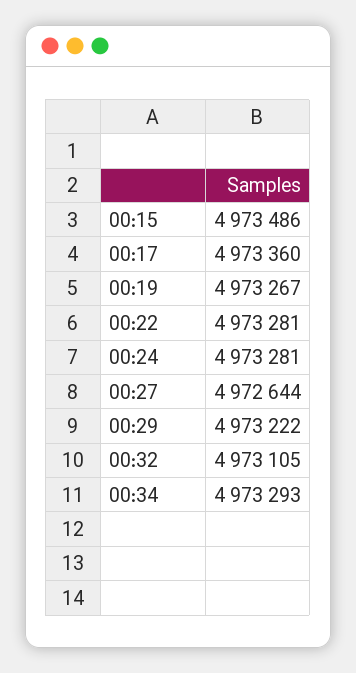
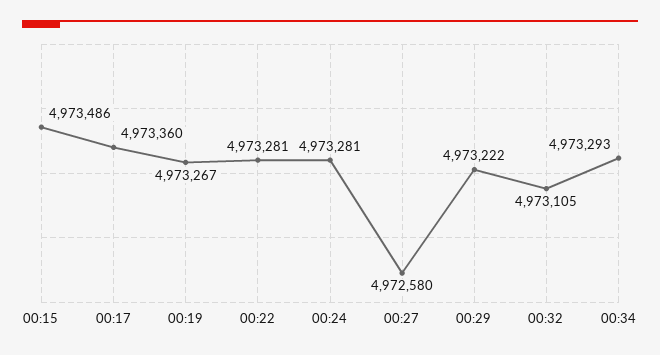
00:27: 4972644 -> 4972580

